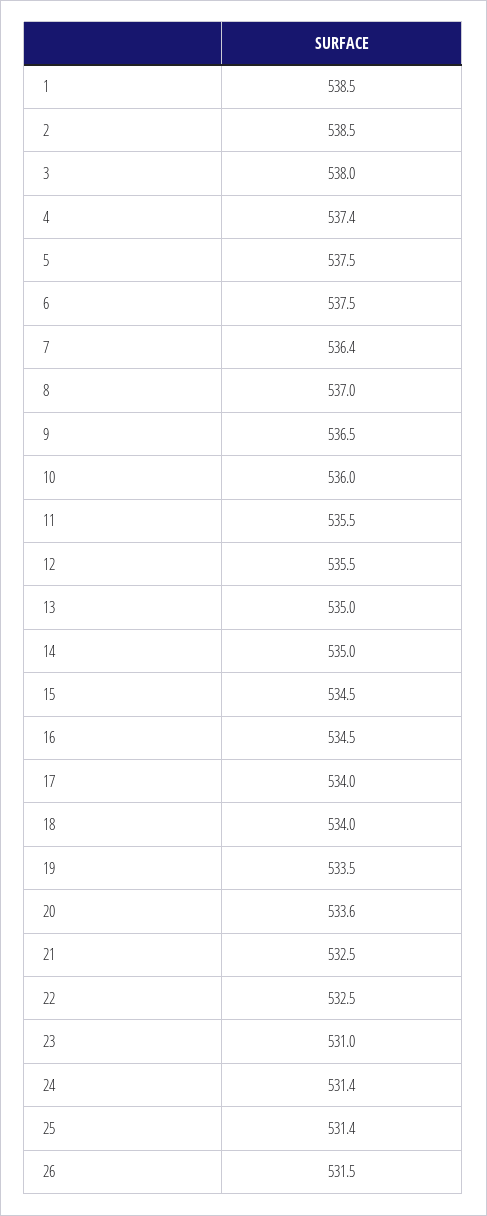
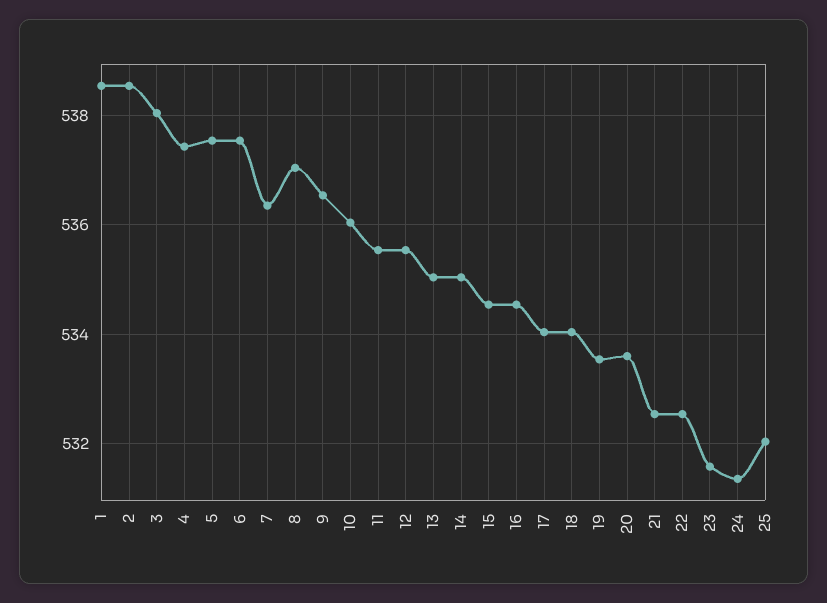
23: 531 -> 531.6
25: 531.4 -> 532
26: 531.5 -> none

